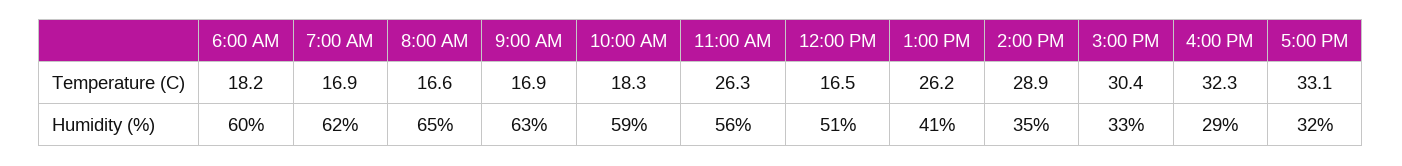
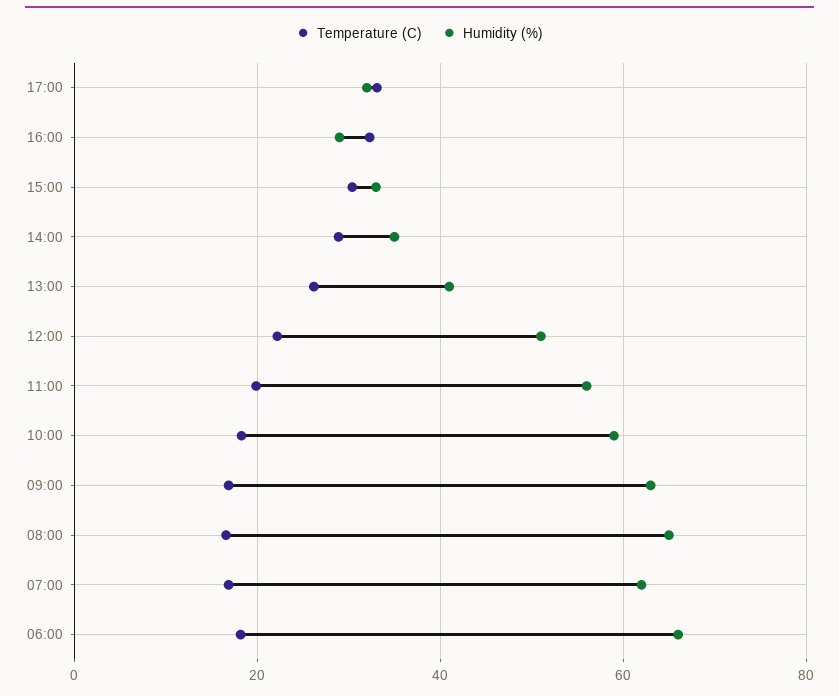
Temperature (C), 11:00 AM: 26.3 -> 20
Temperature (C), 12:00 PM: 16.5 -> 22
Humidity (%), 6:00 AM: 60 -> 66

